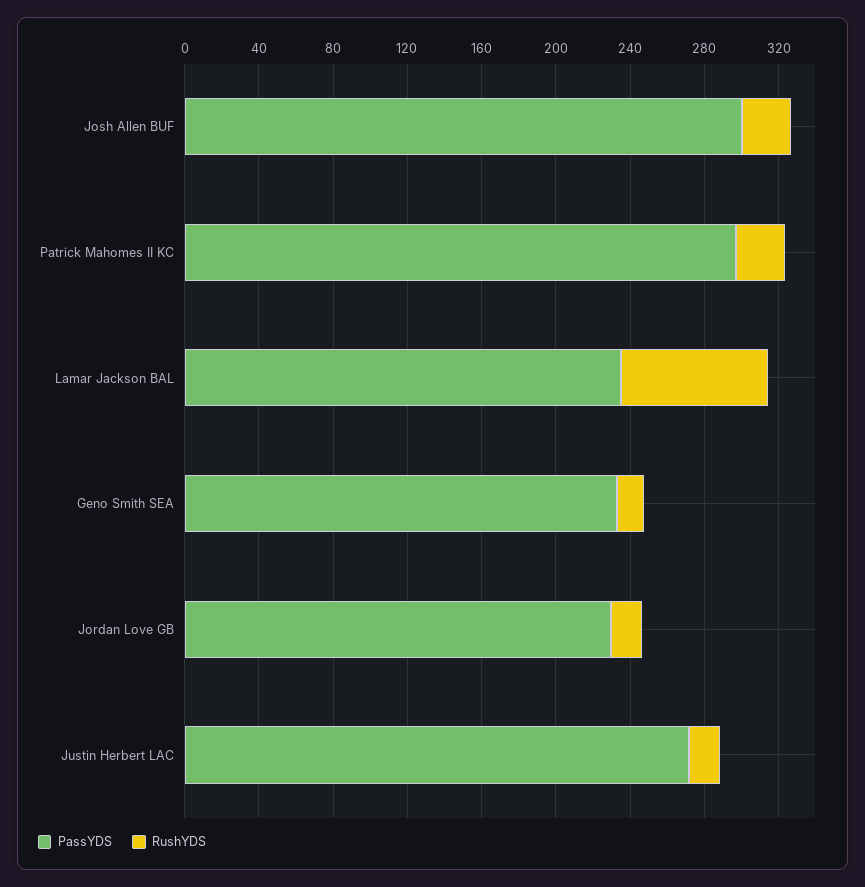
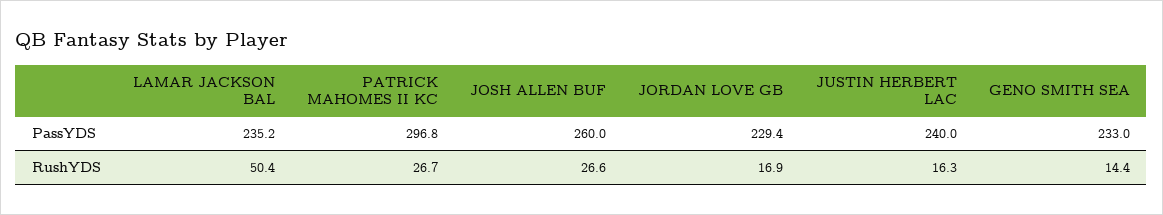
PassYDS, Josh Allen BUF: 300 -> 260
RushYDS, Lamar Jackson BAL: 80 -> 50.4
PassYDS, Justin Herbert LAC: 270 -> 240

